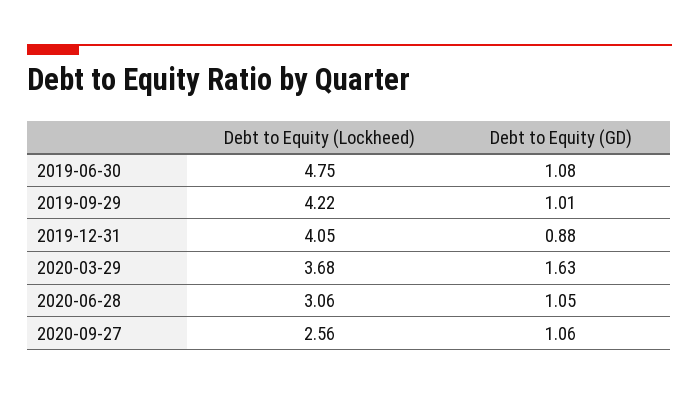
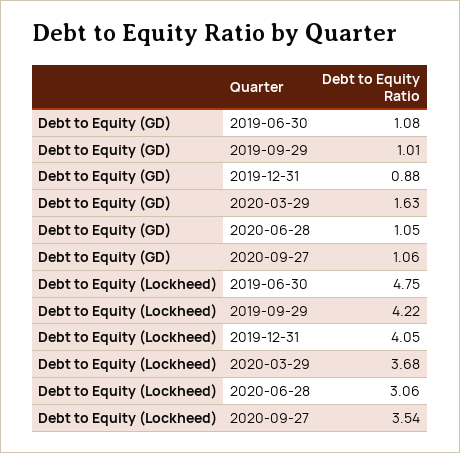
Debt to Equity (Lockheed), 2020-09-27: 2.56 -> 3.54

